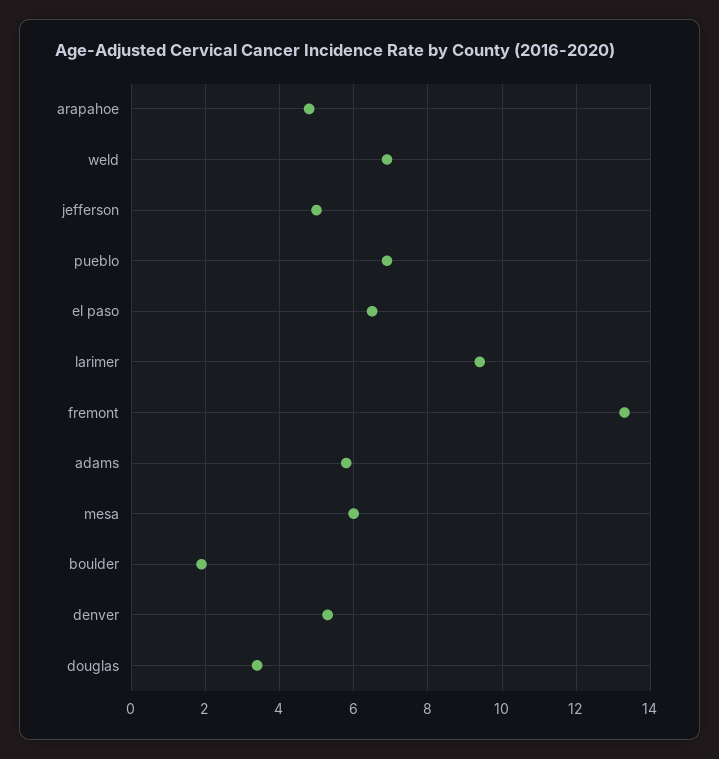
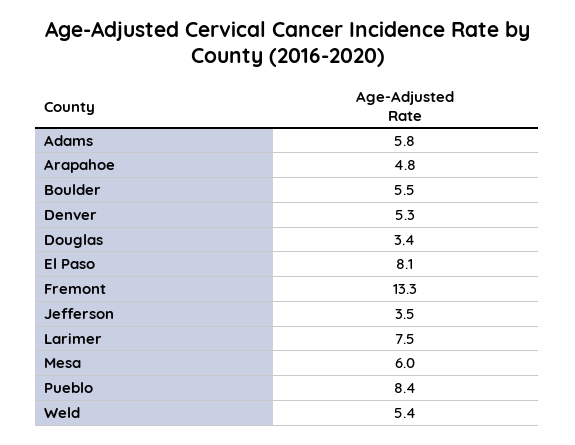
weld: 7 -> 5.4
jefferson: 5 -> 3.5
pueblo: 7 -> 8.4
el paso: 6.5 -> 8.1
larimer: 9.5 -> 7.5
boulder: 2 -> 5.5

